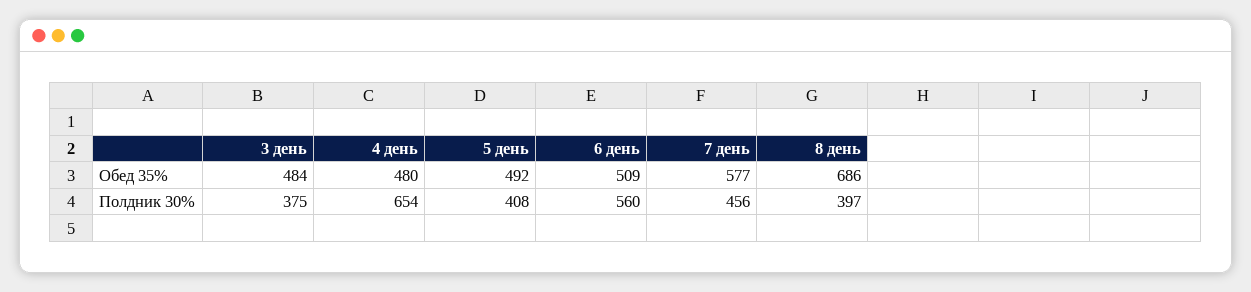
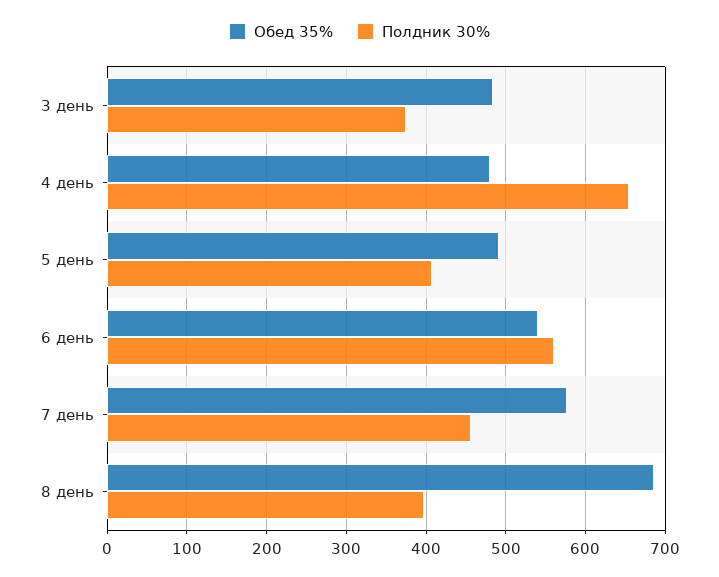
Обед 35%, 6 день: 509 -> 540

